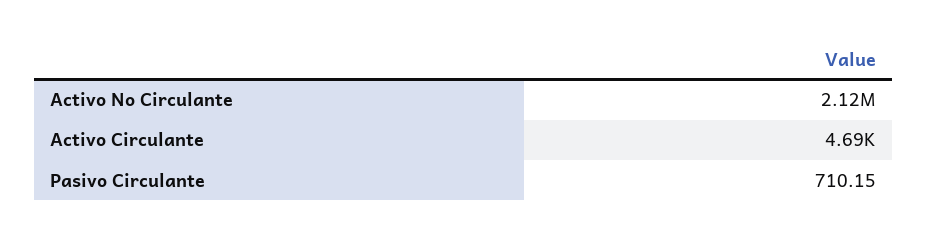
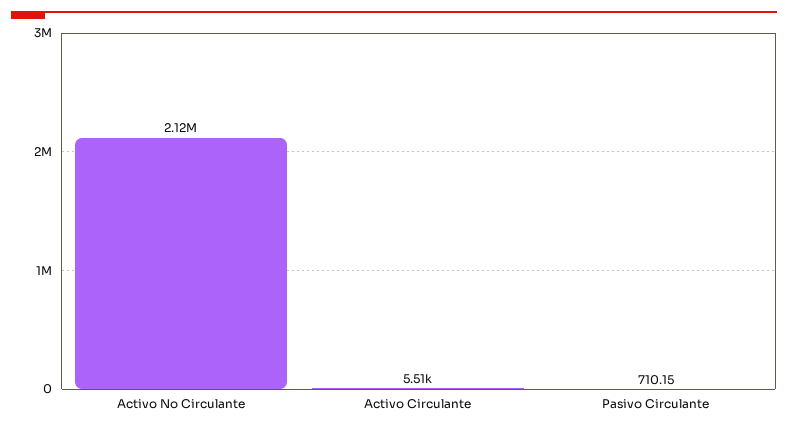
Activo Circulante: 4690 -> 5510

